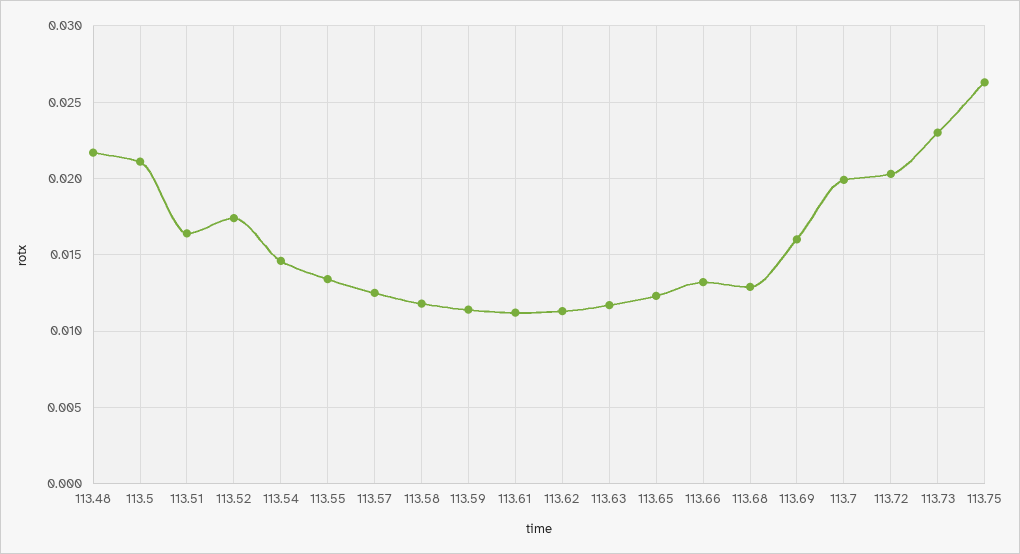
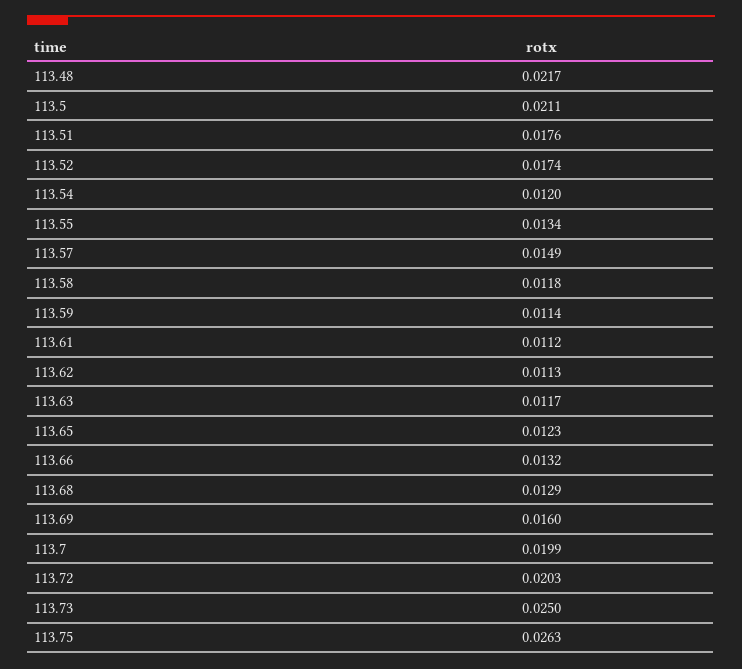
113.51: 0.0165 -> 0.0176
113.54: 0.0145 -> 0.012
113.57: 0.0125 -> 0.0149
113.73: 0.023 -> 0.025

